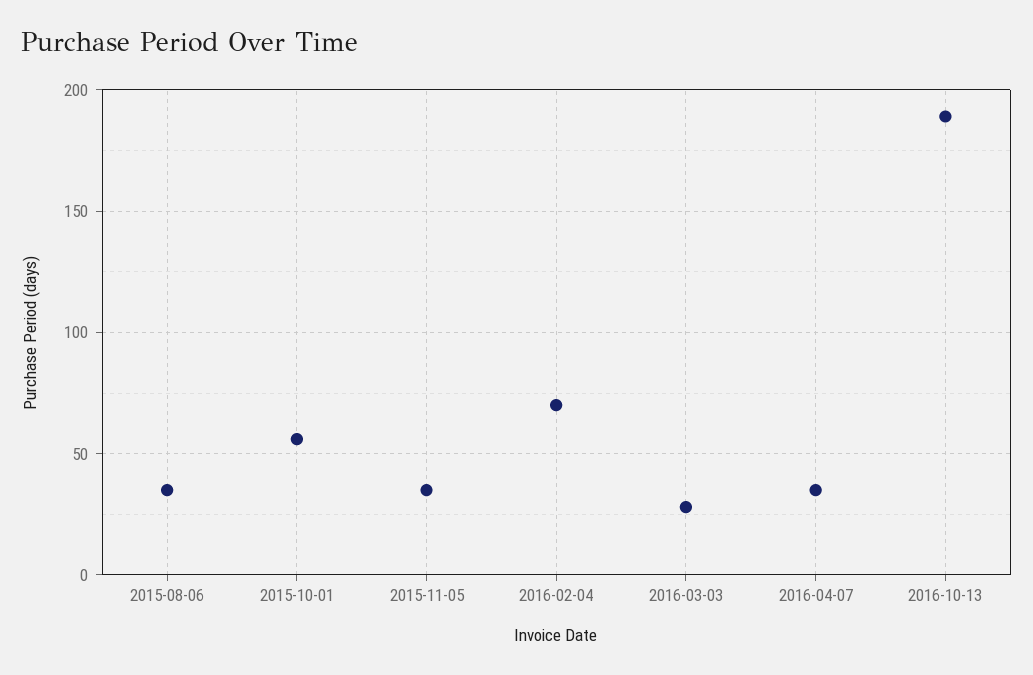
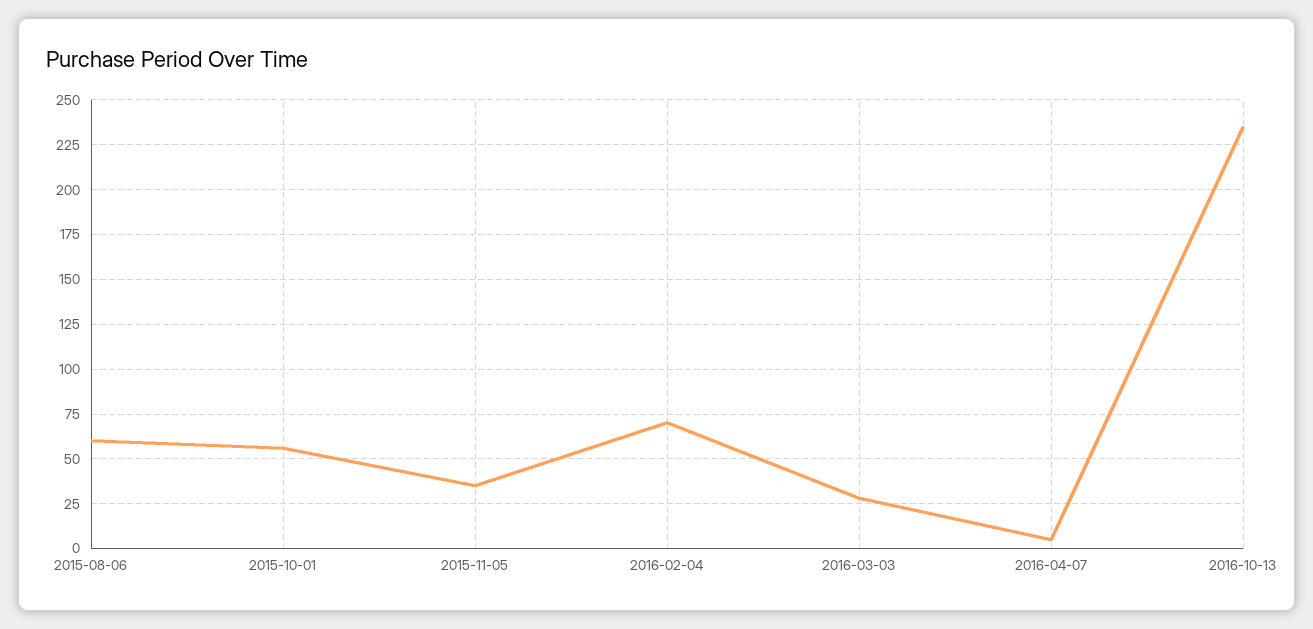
2015-08-06: 35 -> 60
2016-04-07: 35 -> 5
2016-10-13: 190 -> 235

